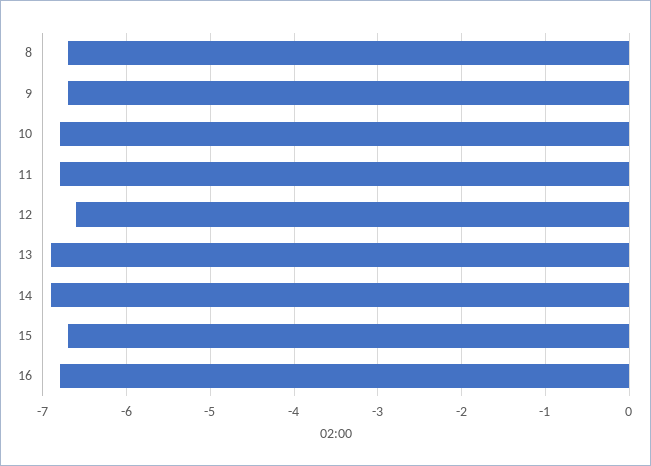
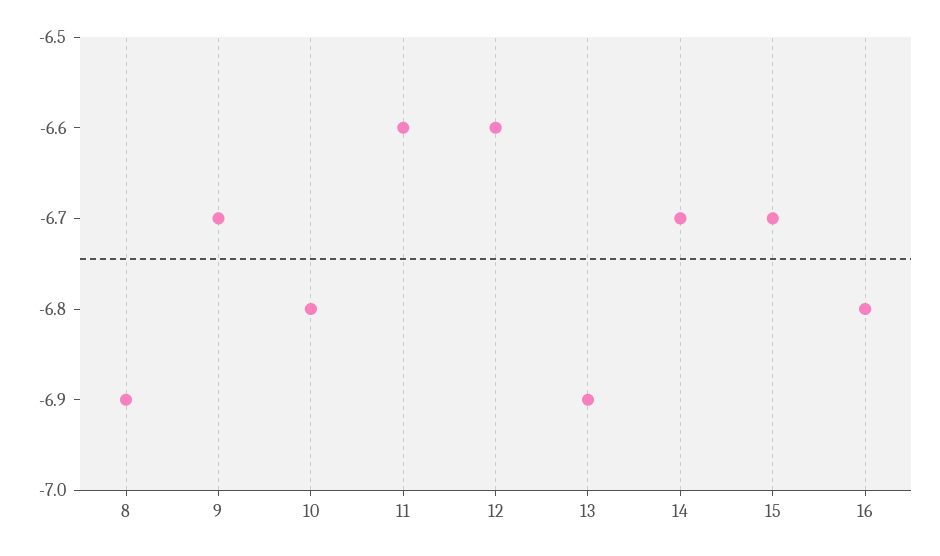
8: -6.7 -> -6.9
11: -6.8 -> -6.6
14: -6.9 -> -6.7

